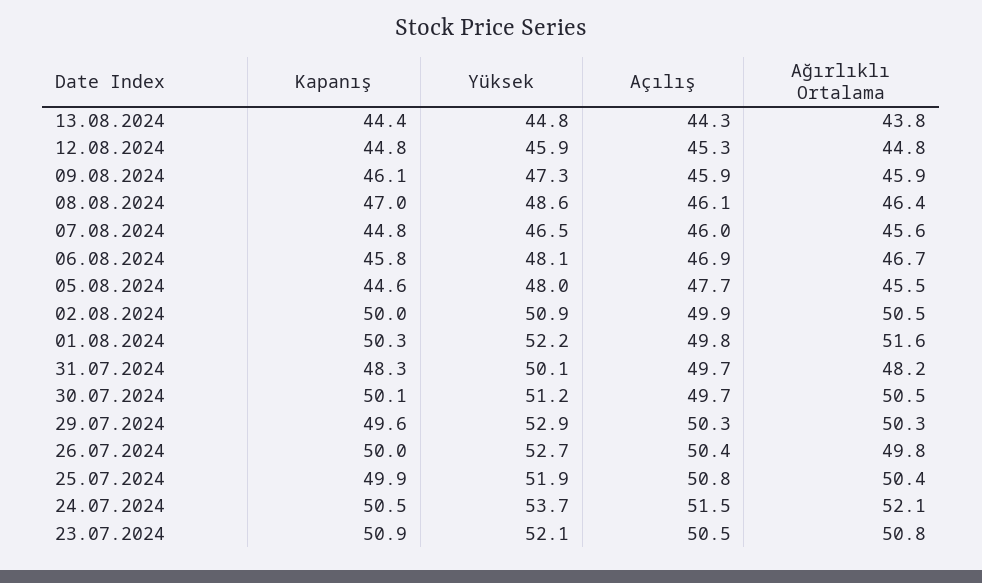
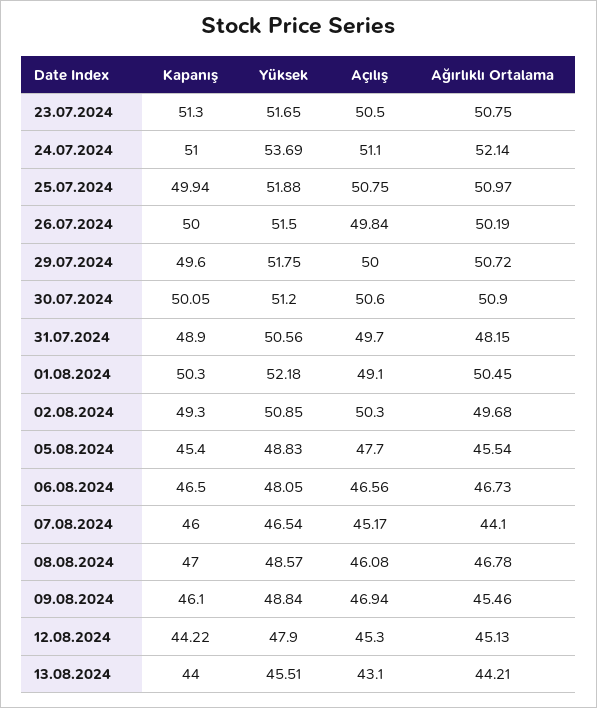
Kapanış, 13.08.2024: 44.4 -> 44
Yüksek, 13.08.2024: 44.8 -> 45.51
Açılış, 13.08.2024: 44.3 -> 43.1
Ağırlıklı Ortalama, 13.08.2024: 43.8 -> 44.21
Kapanış, 12.08.2024: 44.8 -> 44.22
Yüksek, 12.08.2024: 45.9 -> 47.9
Ağırlıklı Ortalama, 12.08.2024: 44.8 -> 45.13
Yüksek, 09.08.2024: 47.3 -> 48.84
Açılış, 09.08.2024: 45.9 -> 46.94
Ağırlıklı Ortalama, 09.08.2024: 45.9 -> 45.46
Ağırlıklı Ortalama, 08.08.2024: 46.4 -> 46.78
Kapanış, 07.08.2024: 44.8 -> 46
Açılış, 07.08.2024: 46 -> 45.17
Ağırlıklı Ortalama, 07.08.2024: 45.6 -> 44.1
Kapanış, 06.08.2024: 45.8 -> 46.5
Açılış, 06.08.2024: 46.9 -> 46.56
Kapanış, 05.08.2024: 44.6 -> 45.4
Yüksek, 05.08.2024: 48 -> 48.83
Kapanış, 02.08.2024: 50 -> 49.3
Açılış, 02.08.2024: 49.9 -> 50.3
Ağırlıklı Ortalama, 02.08.2024: 50.5 -> 49.68
Açılış, 01.08.2024: 49.8 -> 49.1
Ağırlıklı Ortalama, 01.08.2024: 51.6 -> 50.45
Kapanış, 31.07.2024: 48.3 -> 48.9
Yüksek, 31.07.2024: 50.1 -> 50.56
Açılış, 30.07.2024: 49.7 -> 50.6
Ağırlıklı Ortalama, 30.07.2024: 50.5 -> 50.9
Yüksek, 29.07.2024: 52.9 -> 51.75
Açılış, 29.07.2024: 50.3 -> 50
Ağırlıklı Ortalama, 29.07.2024: 50.3 -> 50.72
Yüksek, 26.07.2024: 52.7 -> 51.5
Açılış, 26.07.2024: 50.4 -> 49.84
Ağırlıklı Ortalama, 26.07.2024: 49.8 -> 50.19
Ağırlıklı Ortalama, 25.07.2024: 50.4 -> 50.97
Kapanış, 24.07.2024: 50.5 -> 51
Açılış, 24.07.2024: 51.5 -> 51.1
Kapanış, 23.07.2024: 50.9 -> 51.3
Yüksek, 23.07.2024: 52.1 -> 51.65

